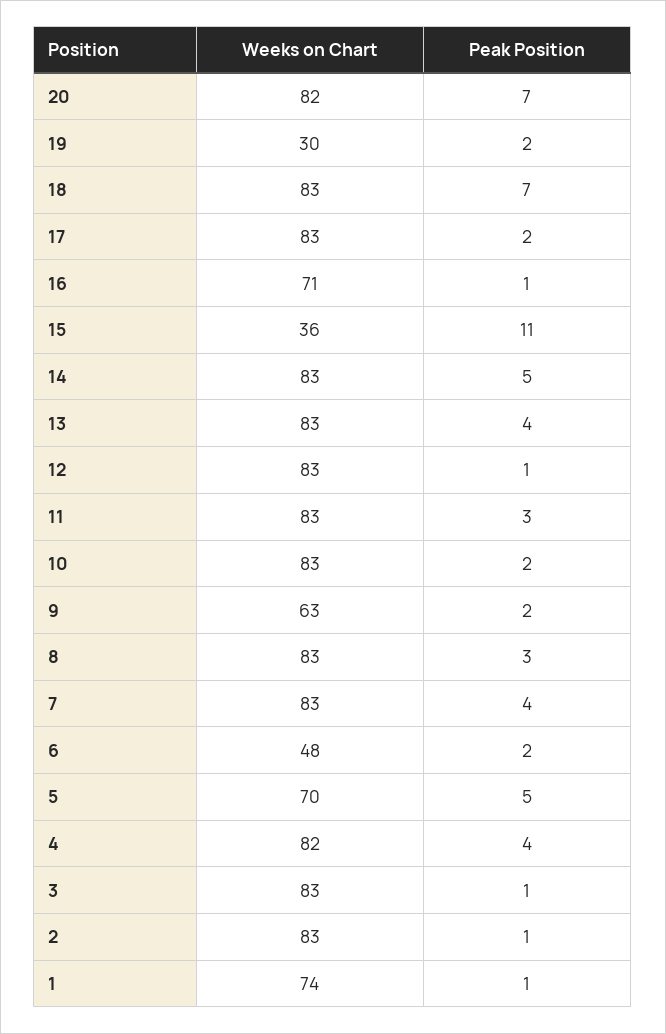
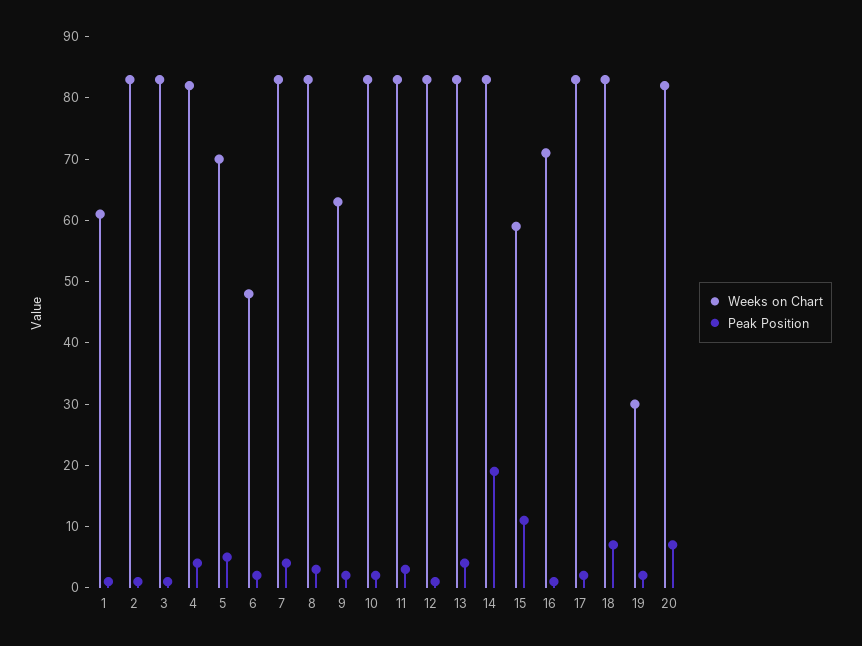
Weeks on Chart, 15: 36 -> 60
Peak Position, 14: 5 -> 20
Weeks on Chart, 1: 74 -> 60

